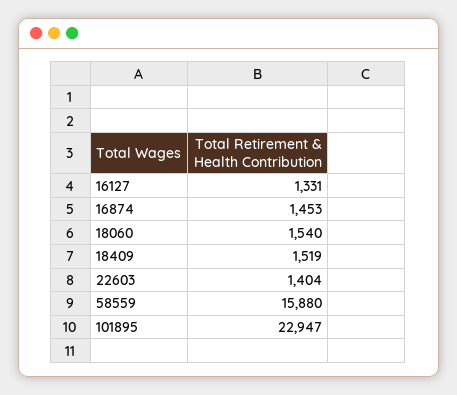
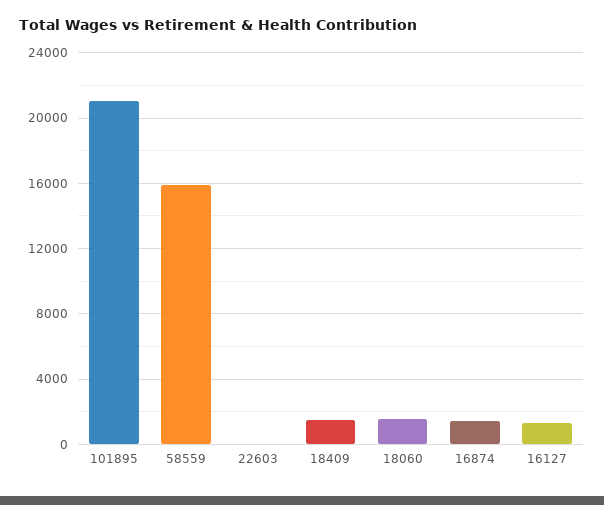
22603: 1404 -> 0
101895: 22947 -> 21000

